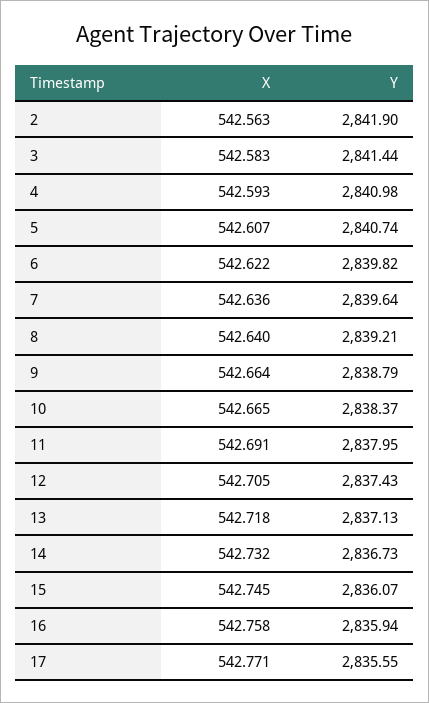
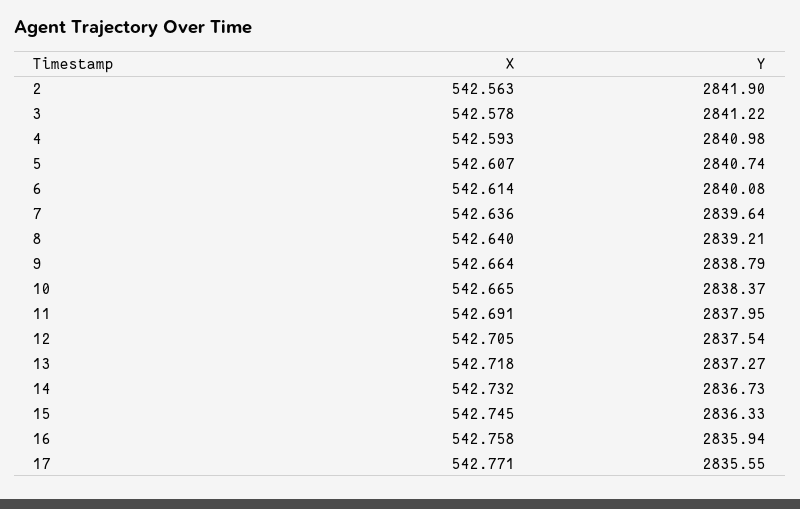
X, 3: 542.583 -> 542.578
Y, 3: 2841.44 -> 2841.22
X, 6: 542.622 -> 542.614
Y, 6: 2839.82 -> 2840.08
Y, 12: 2837.43 -> 2837.54
Y, 13: 2837.13 -> 2837.27
Y, 15: 2836.07 -> 2836.33

